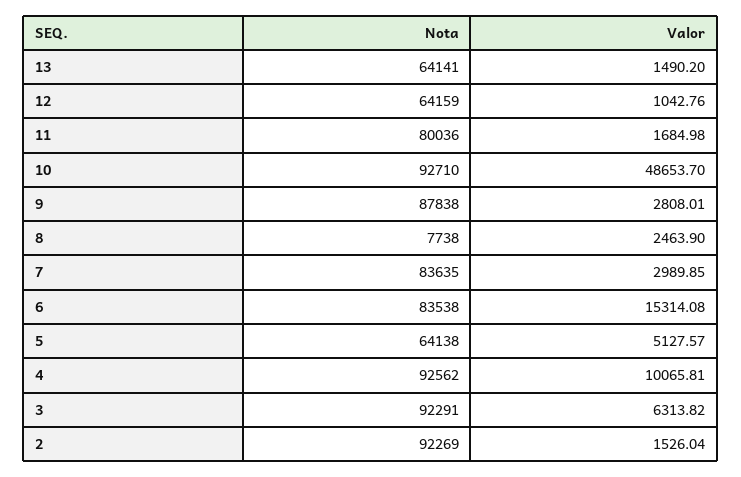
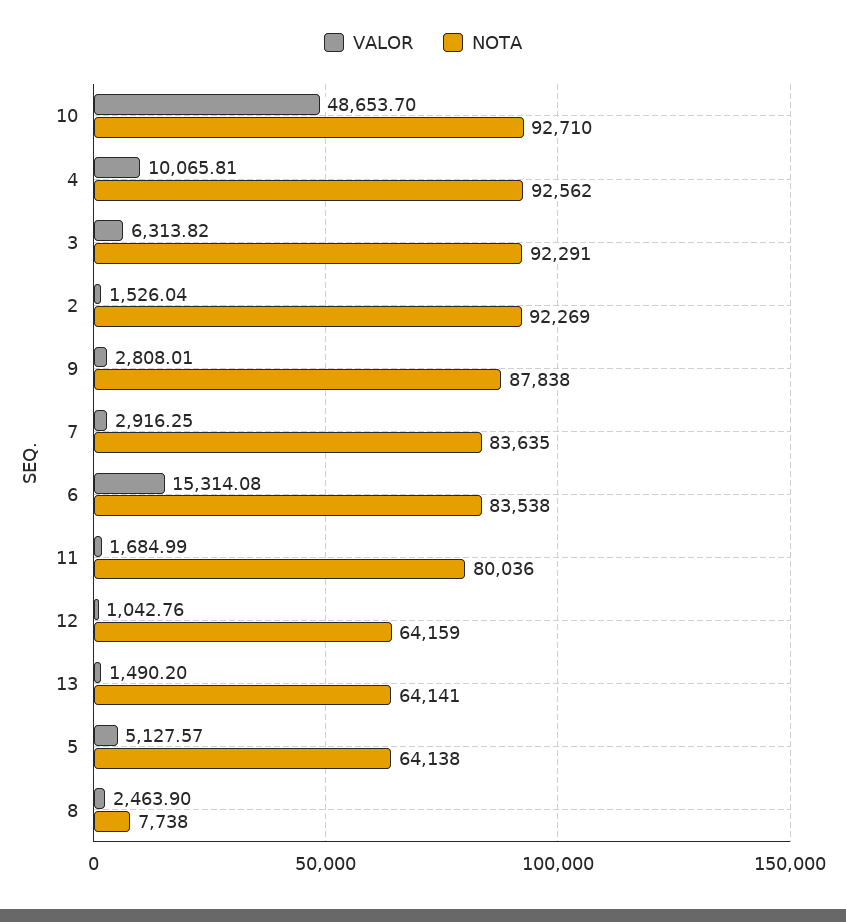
Valor, 11: 1684.98 -> 1684.99
Valor, 7: 2989.85 -> 2916.25

